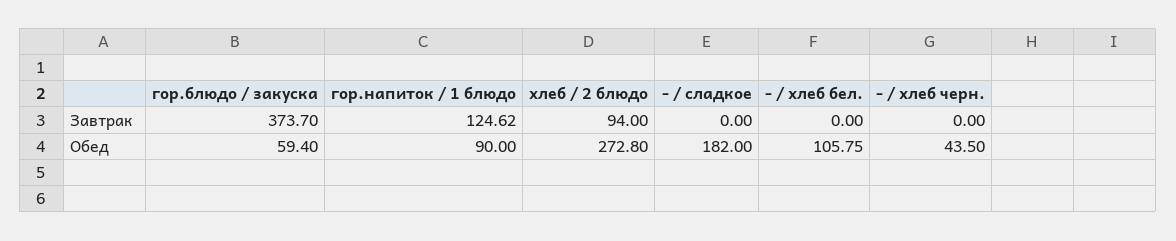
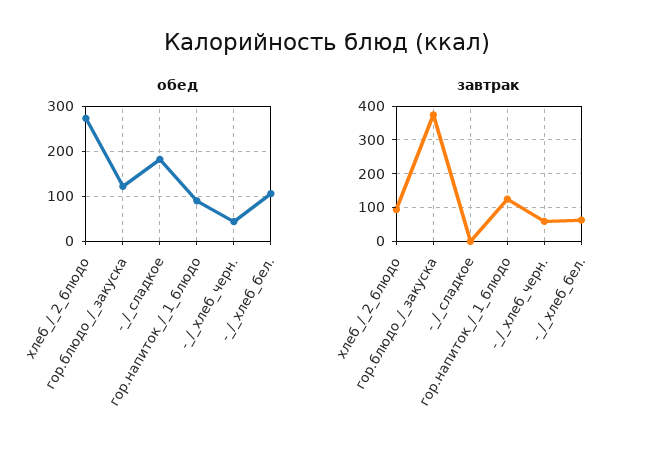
Завтрак, - / хлеб бел.: 0 -> 60
Завтрак, - / хлеб черн.: 0 -> 60
Обед, гор.блюдо / закуска: 59.4 -> 120

